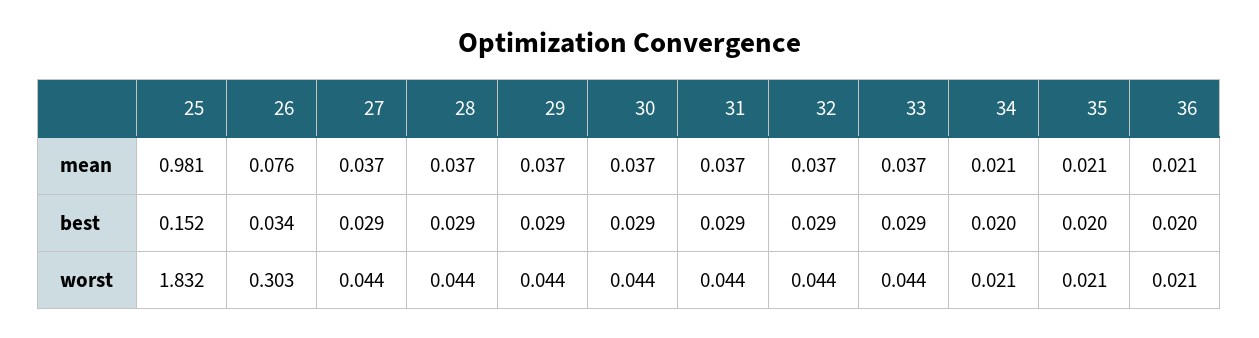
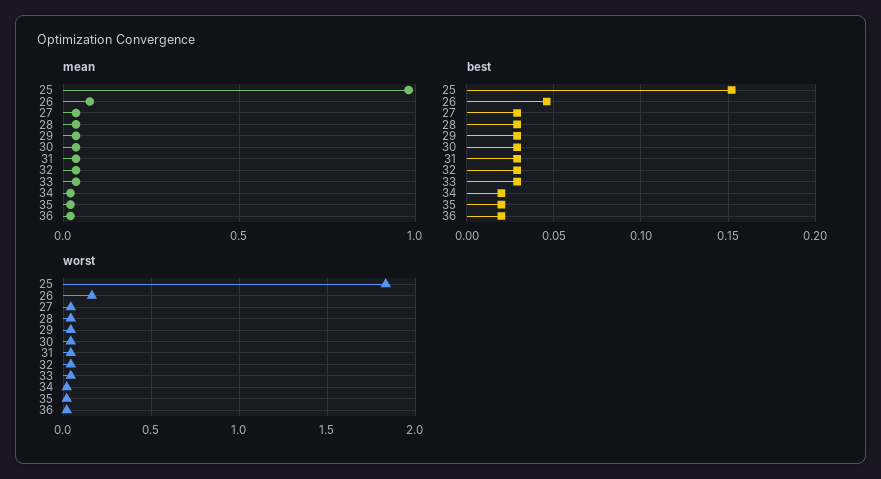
best, 26: 0.034 -> 0.045
worst, 26: 0.303 -> 0.15

